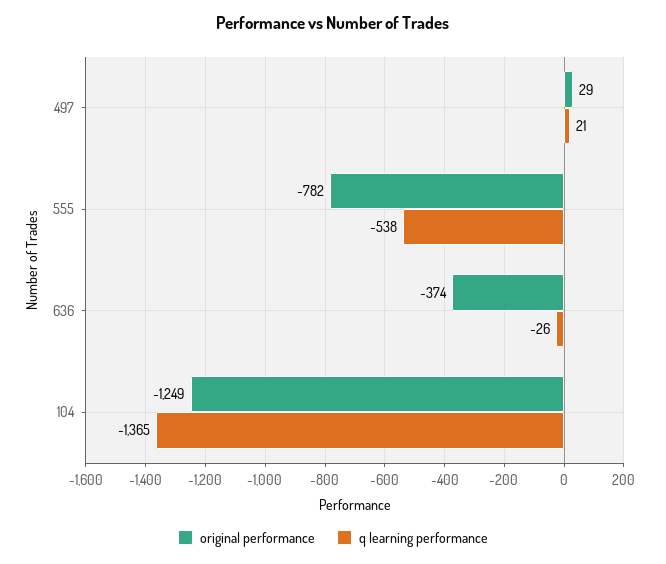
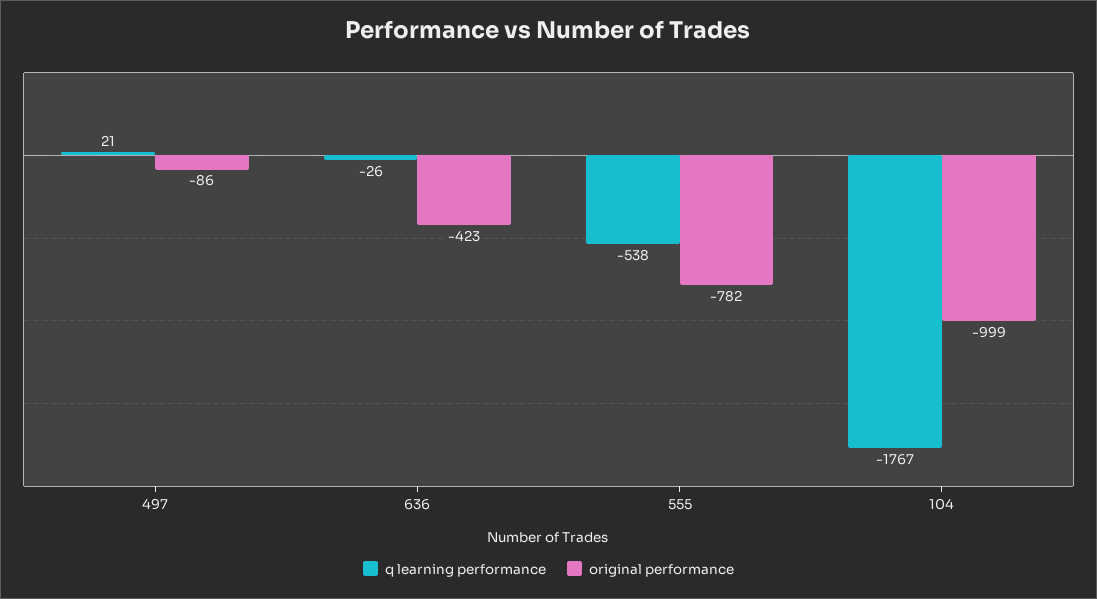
original performance, 497: 29 -> -86
original performance, 636: -374 -> -423
original performance, 104: -1249 -> -999
q learning performance, 104: -1365 -> -1767

